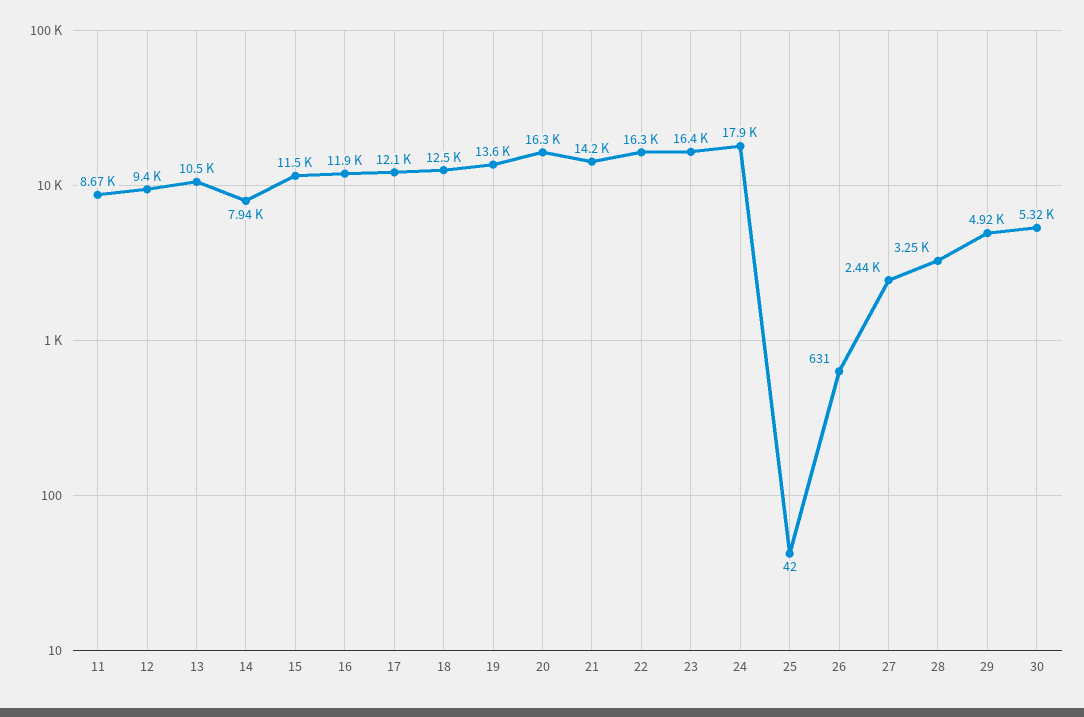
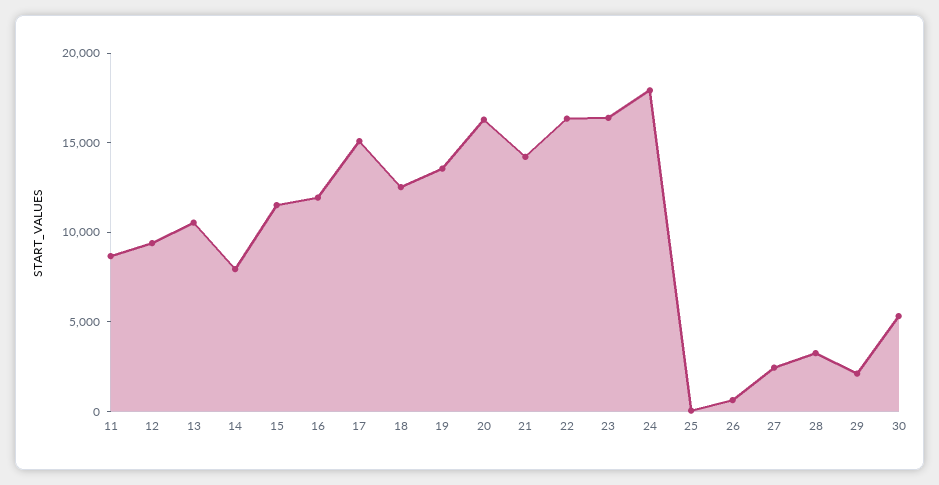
17: 12100 -> 15000
29: 4920 -> 2000

